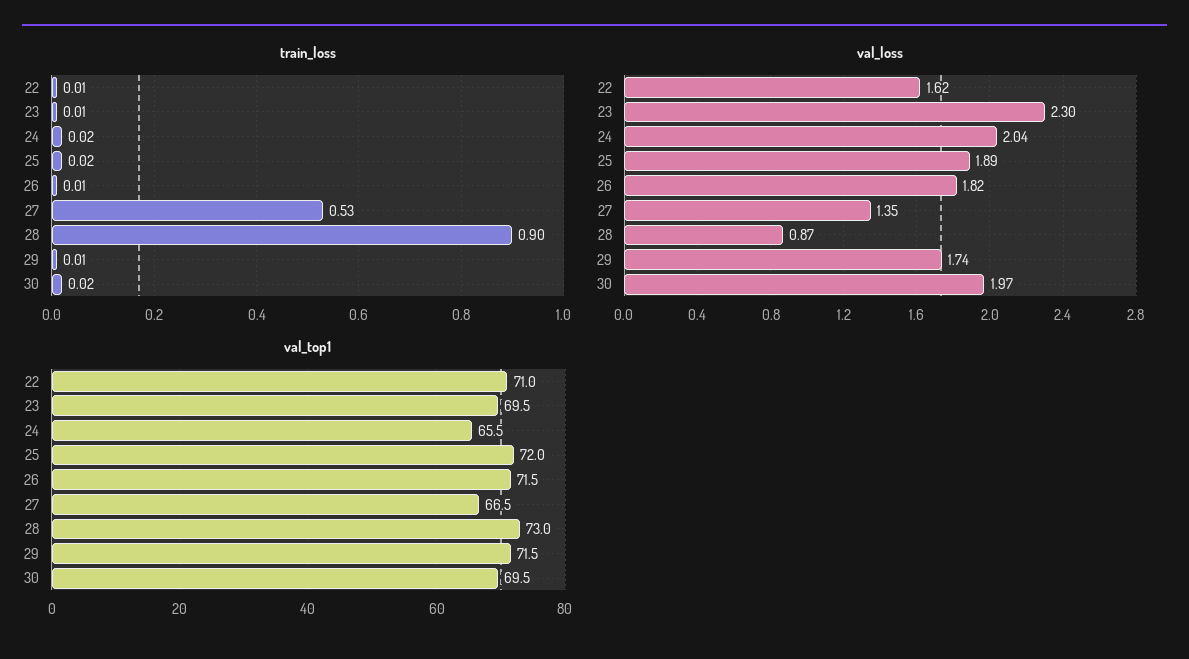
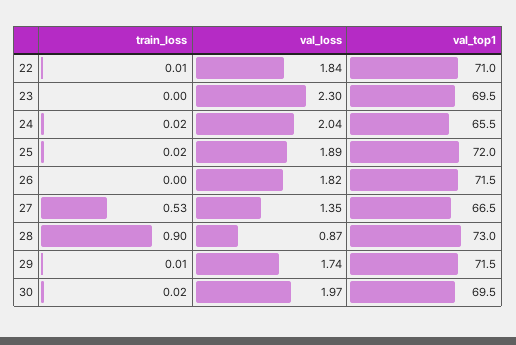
train_loss, 23: 0.01 -> 0
train_loss, 26: 0.01 -> 0
val_loss, 22: 1.62 -> 1.84

